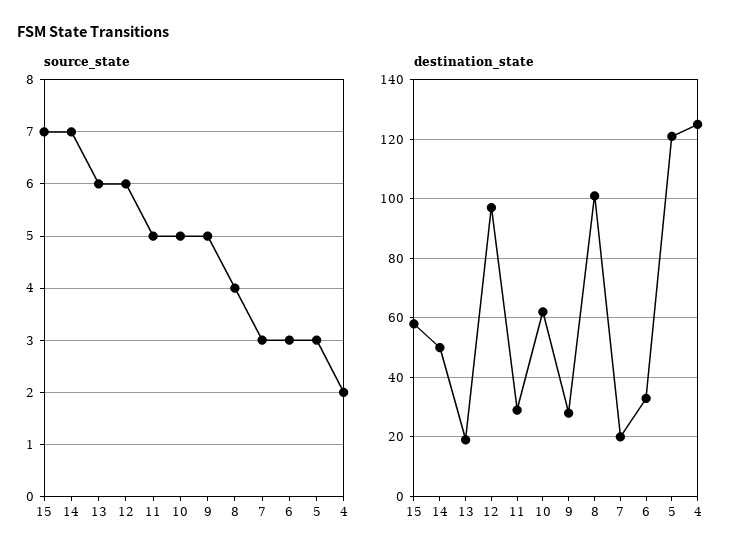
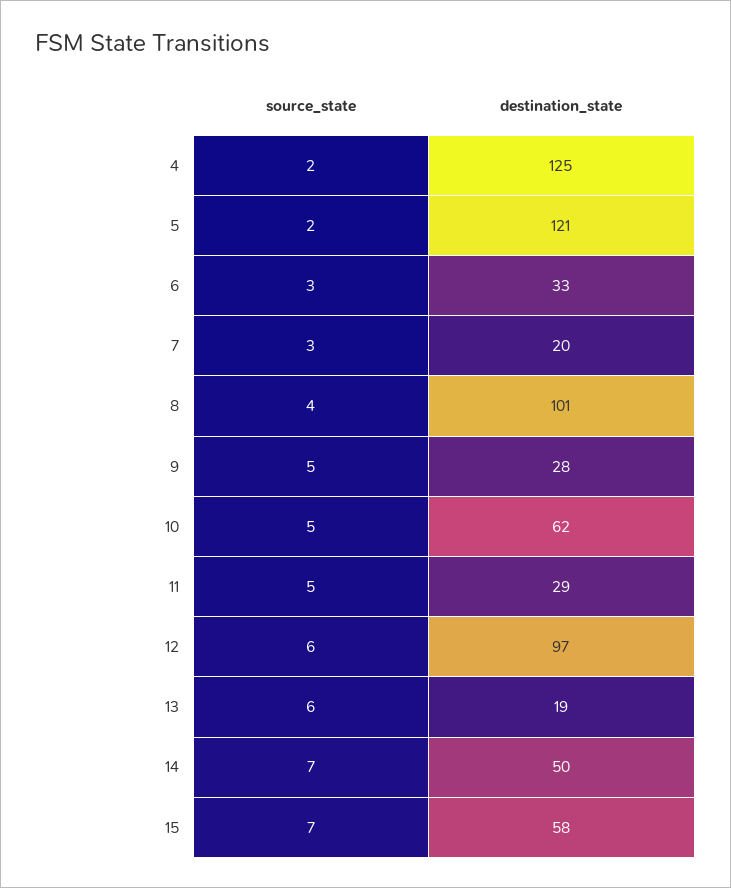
source_state, 5: 3 -> 2

